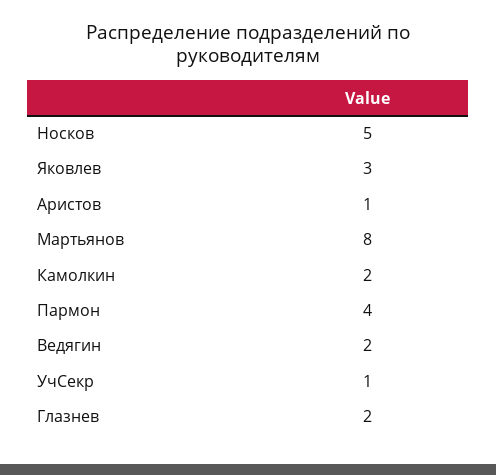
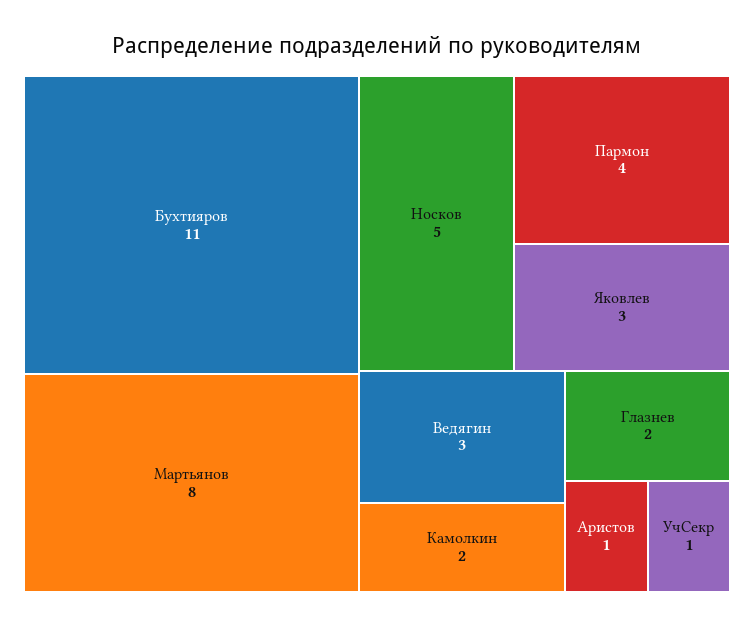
Ведягин: 2 -> 3
Бухтияров: none -> 11

